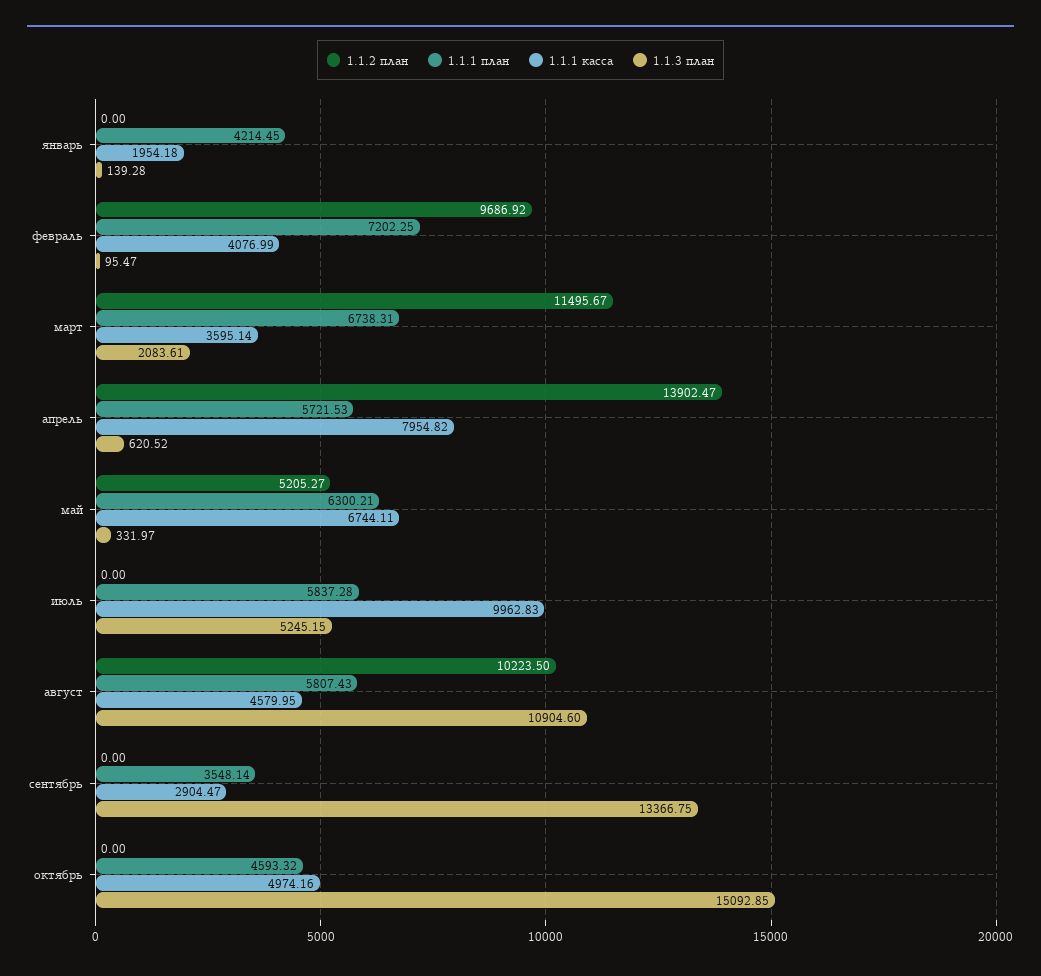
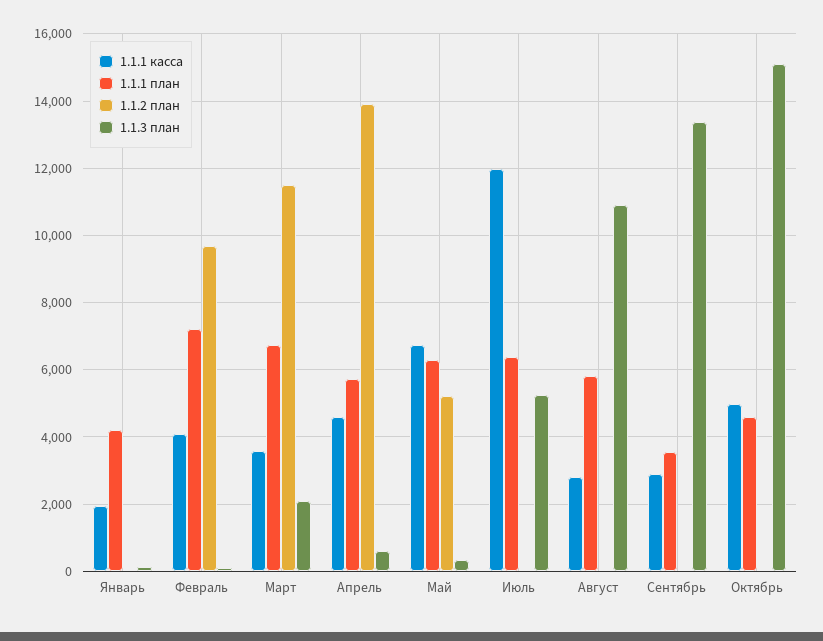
1.1.1 касса, апрель: 7954.82 -> 4600
1.1.1 план, июль: 5837.28 -> 6400
1.1.1 касса, июль: 9962.83 -> 12000
1.1.2 план, август: 10223.5 -> 0
1.1.1 касса, август: 4579.95 -> 2800

